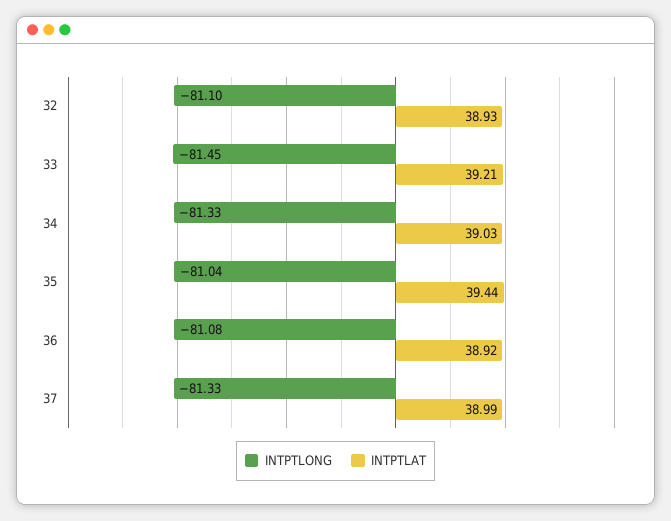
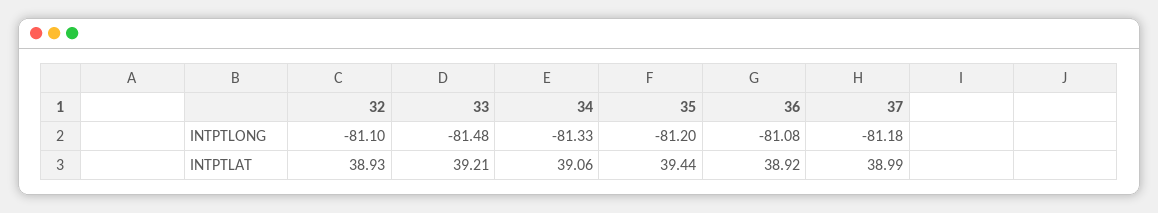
INTPTLONG, 33: -81.45 -> -81.48
INTPTLAT, 34: 39.03 -> 39.06
INTPTLONG, 35: -81.04 -> -81.2
INTPTLONG, 37: -81.33 -> -81.18

